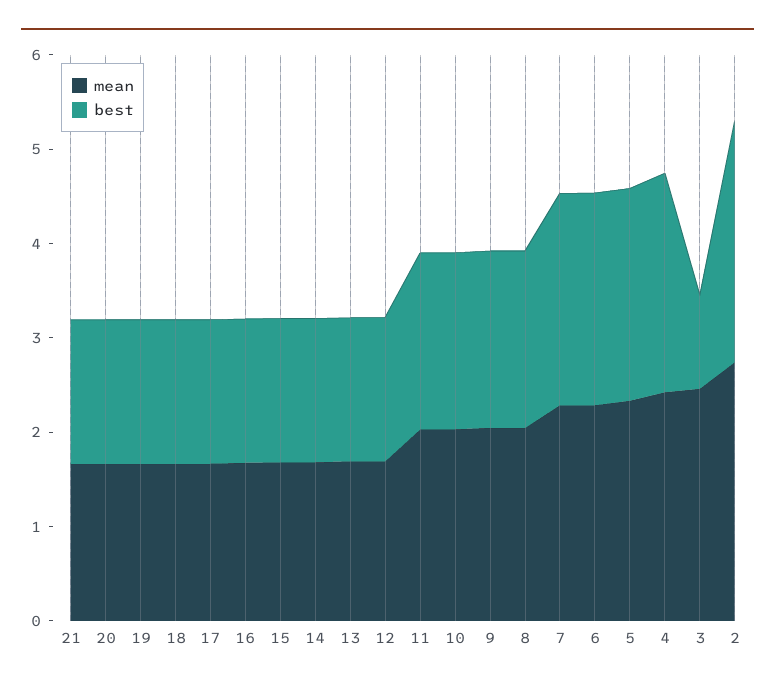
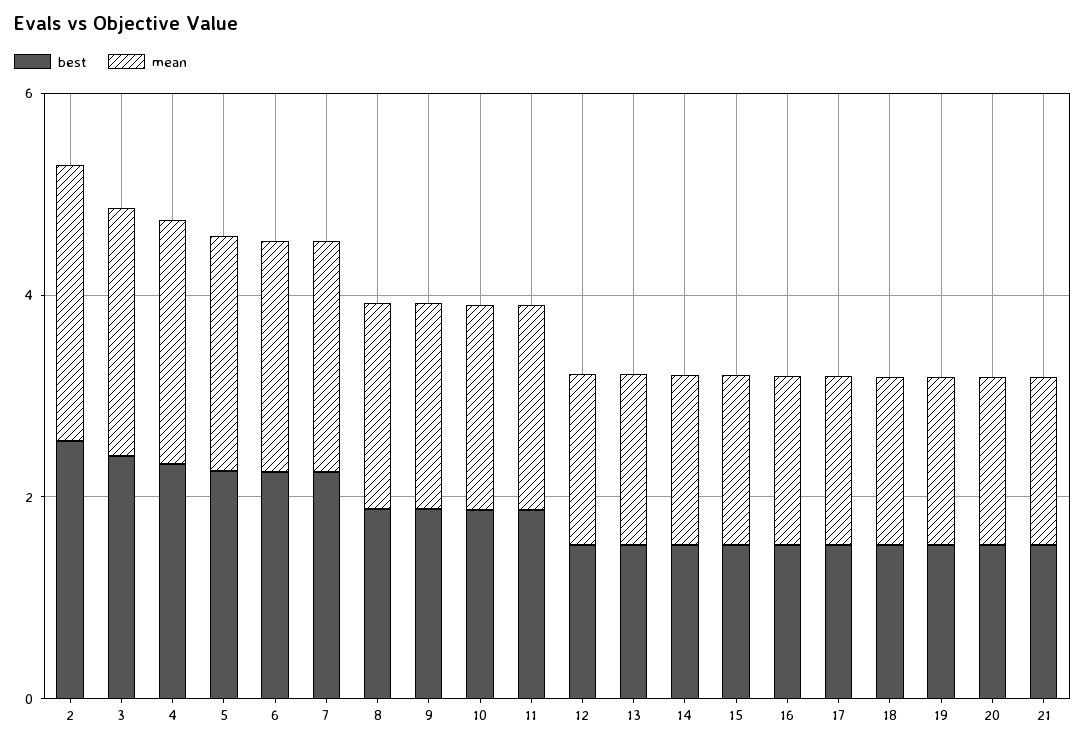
best, 3: 1 -> 2.5

